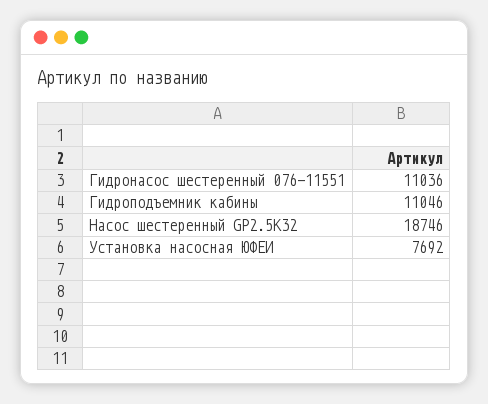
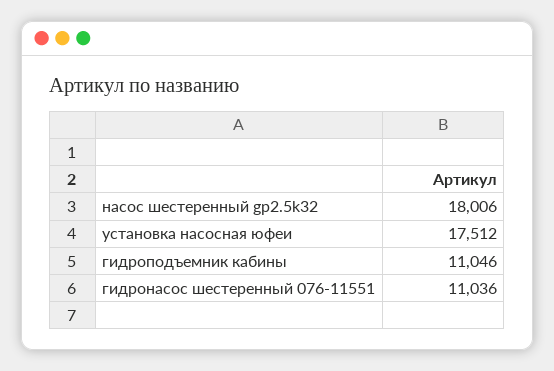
Насос шестеренный GP2.5K32: 18746 -> 18006
Установка насосная ЮФЕИ: 7692 -> 17512

